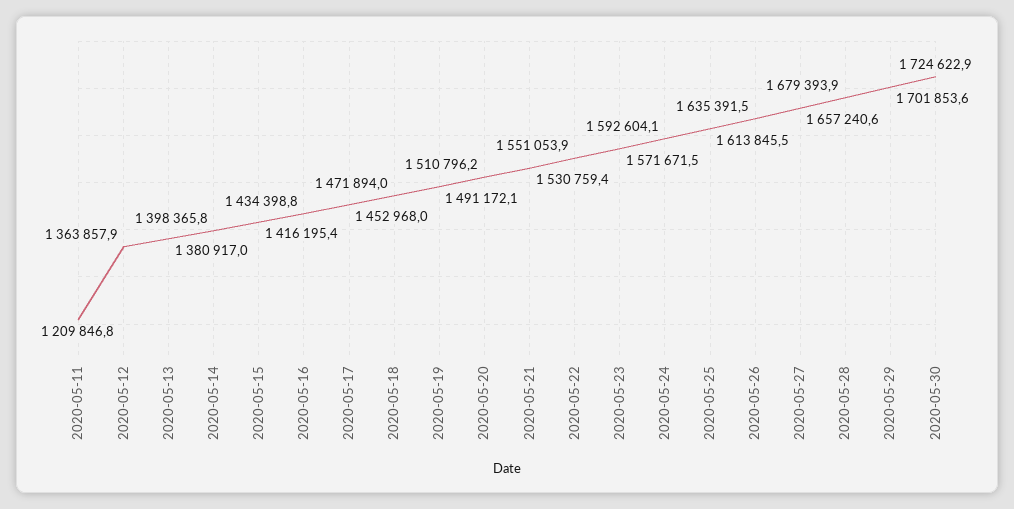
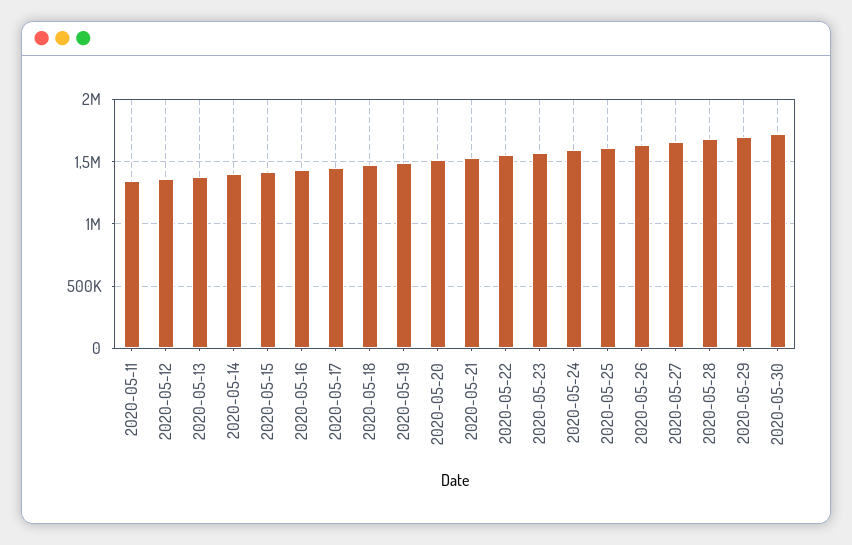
2020-05-11: 1209846.8 -> 1350000

